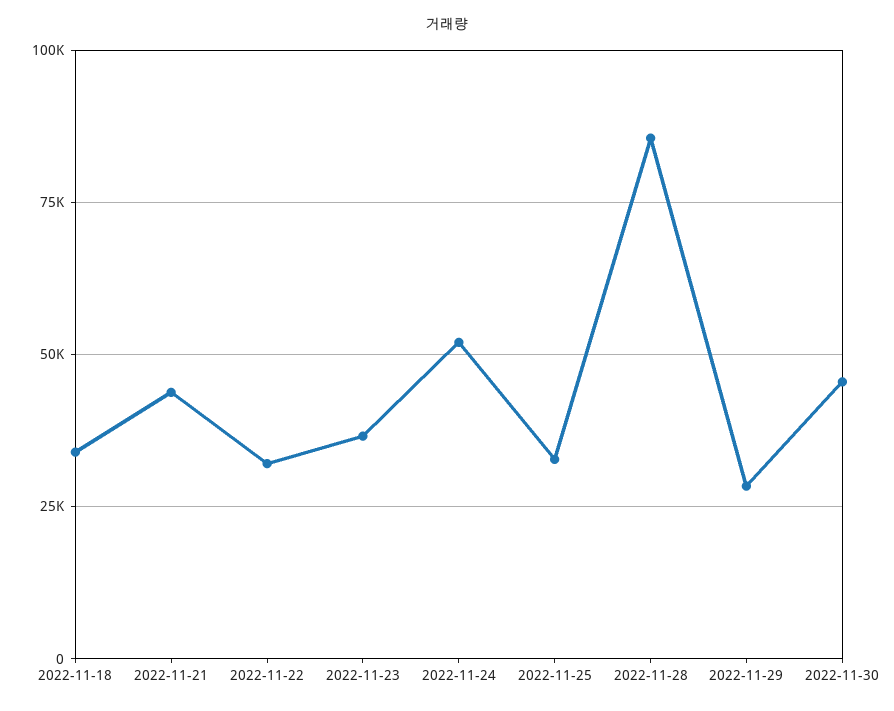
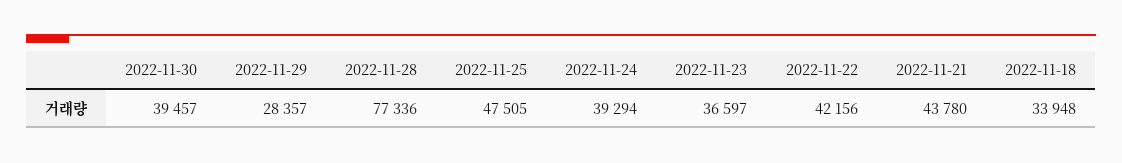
2022-11-22: 32500 -> 42156
2022-11-24: 52500 -> 39294
2022-11-25: 32500 -> 47505
2022-11-28: 85000 -> 77336
2022-11-30: 45000 -> 39457

